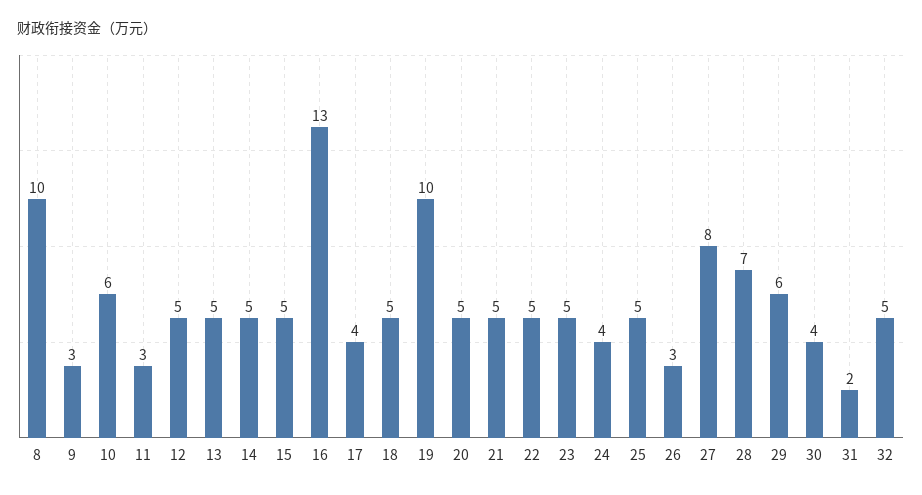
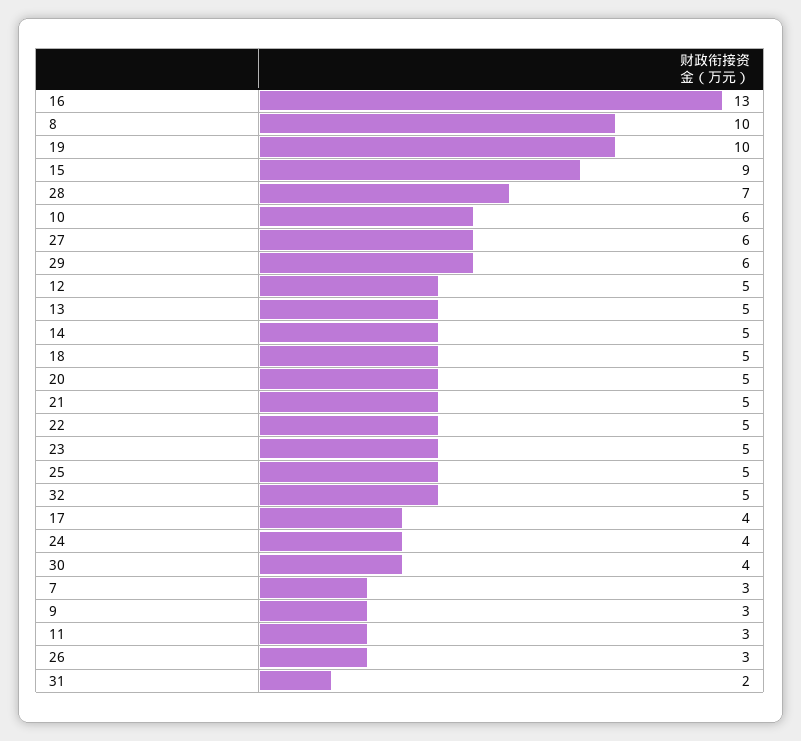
15: 5 -> 9
27: 8 -> 6
7: none -> 3

